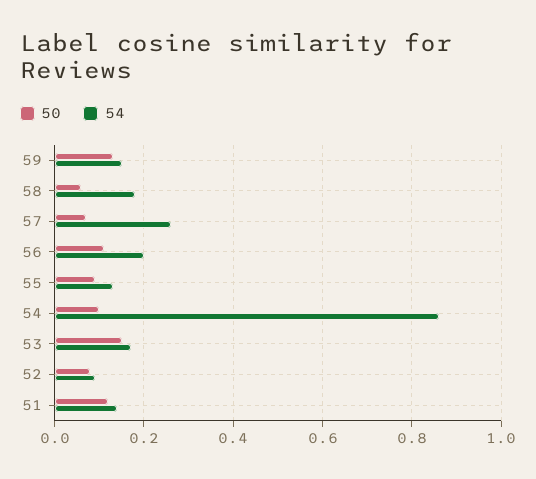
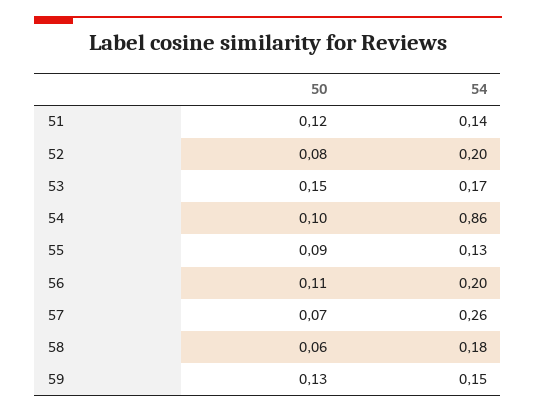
54, 52: 0.1 -> 0.2

